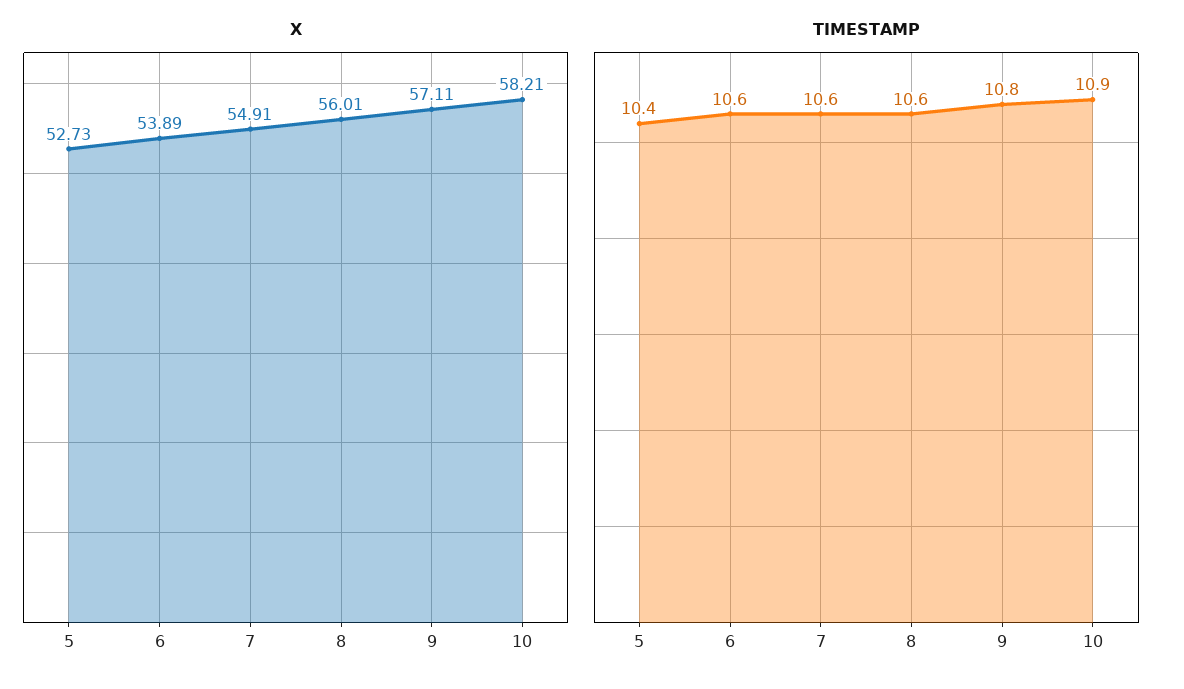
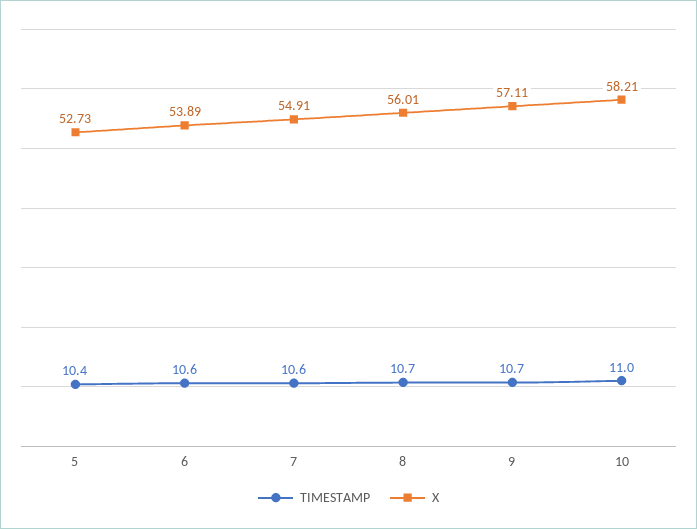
TIMESTAMP, 8: 10.6 -> 10.7
TIMESTAMP, 9: 10.8 -> 10.7
TIMESTAMP, 10: 10.9 -> 11

